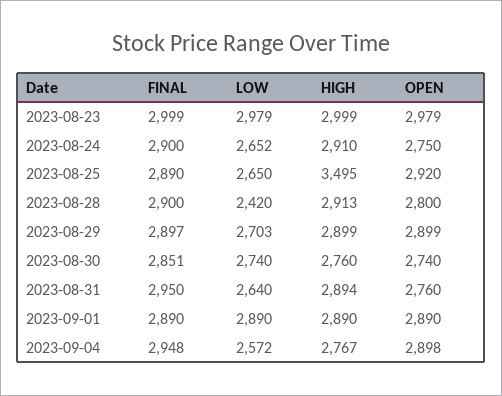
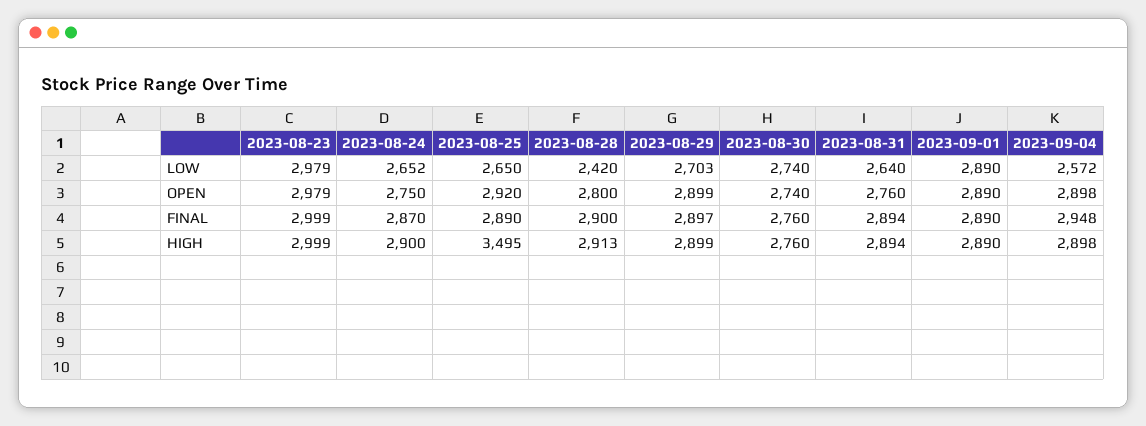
FINAL, 2023-08-24: 2900 -> 2870
HIGH, 2023-08-24: 2910 -> 2900
FINAL, 2023-08-30: 2851 -> 2760
FINAL, 2023-08-31: 2950 -> 2894
HIGH, 2023-09-04: 2767 -> 2898

